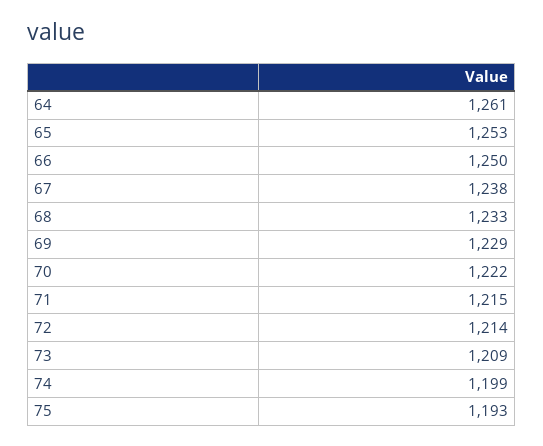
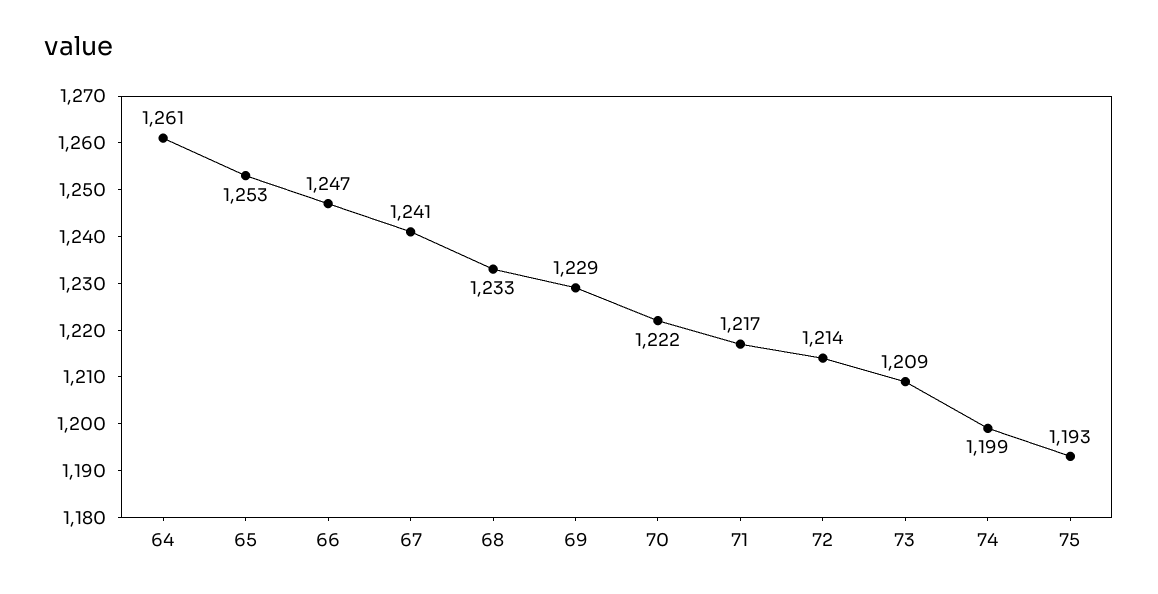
66: 1250 -> 1247
67: 1238 -> 1241
71: 1215 -> 1217

